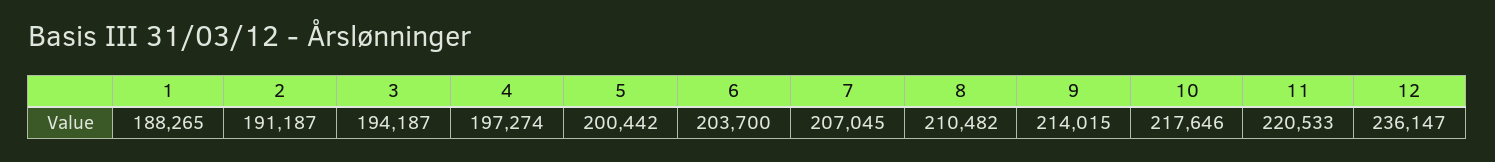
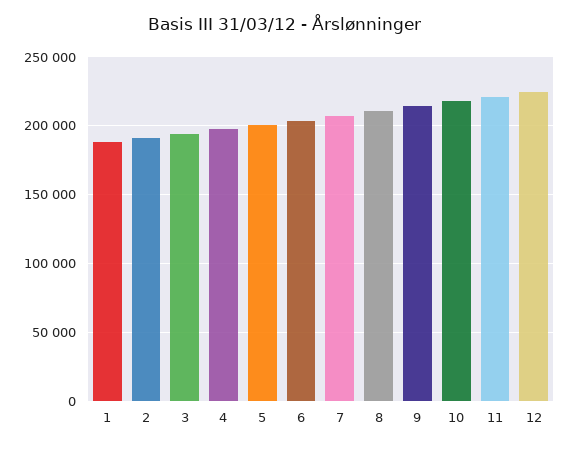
12: 236147 -> 225000

